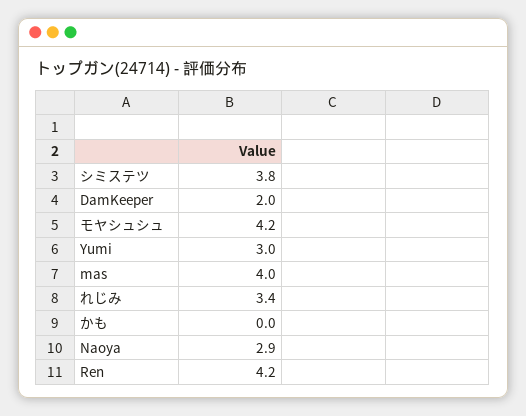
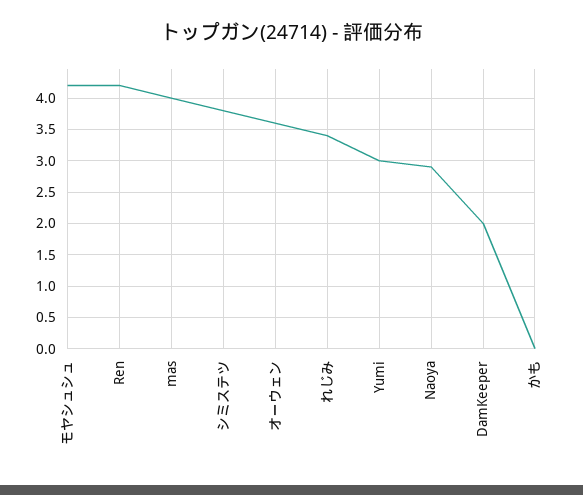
オーウェン: none -> 3.6

